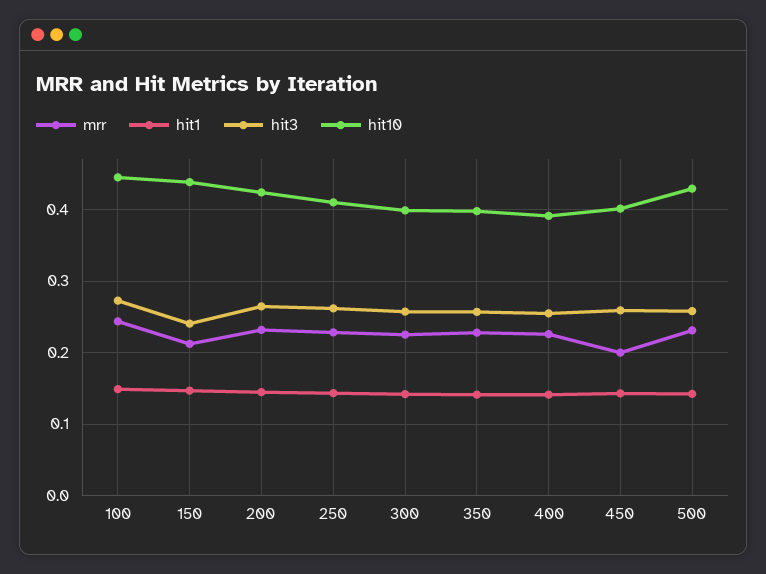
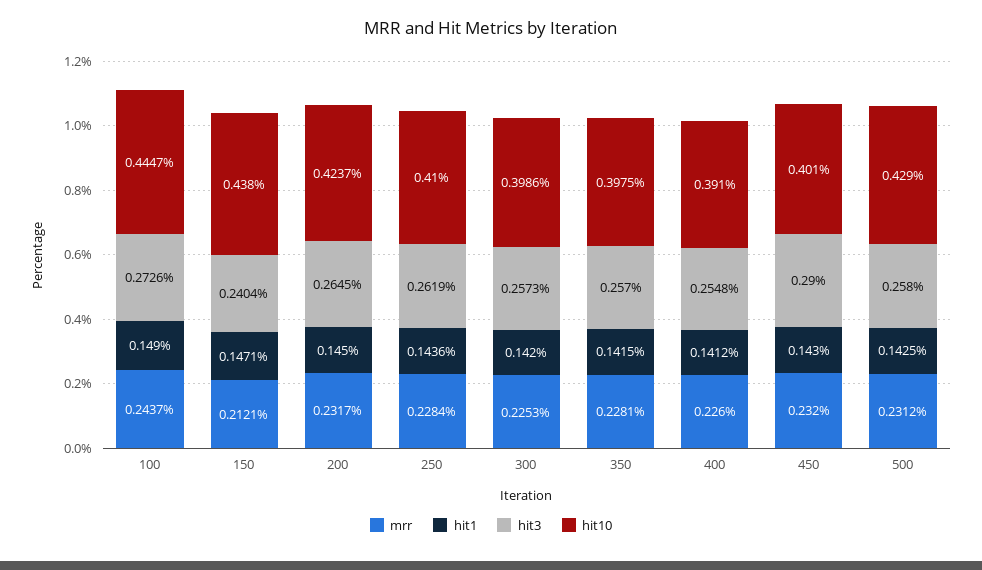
mrr, 450: 0.2 -> 0.232
hit3, 450: 0.26 -> 0.29

